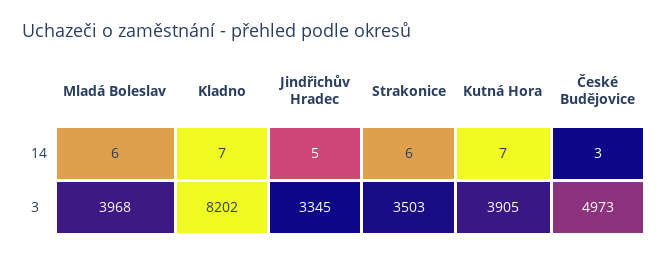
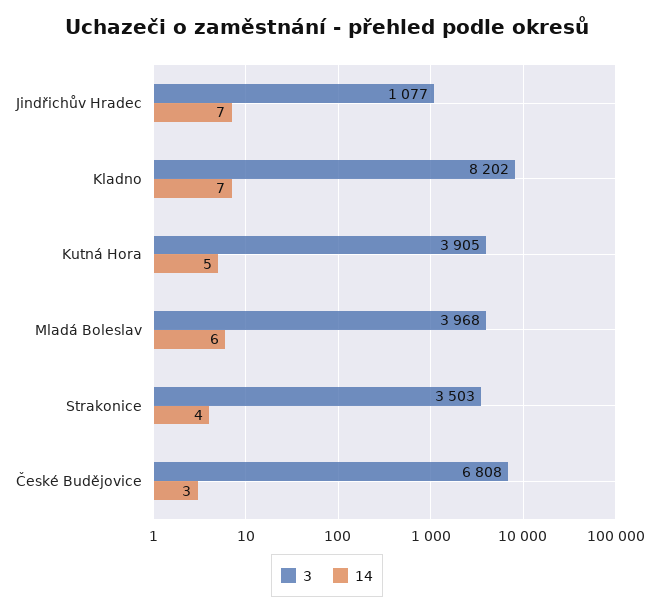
14, Jindřichův Hradec: 5 -> 7
14, Strakonice: 6 -> 4
14, Kutná Hora: 7 -> 5
3, Jindřichův Hradec: 3345 -> 1077
3, České Budějovice: 4973 -> 6808

